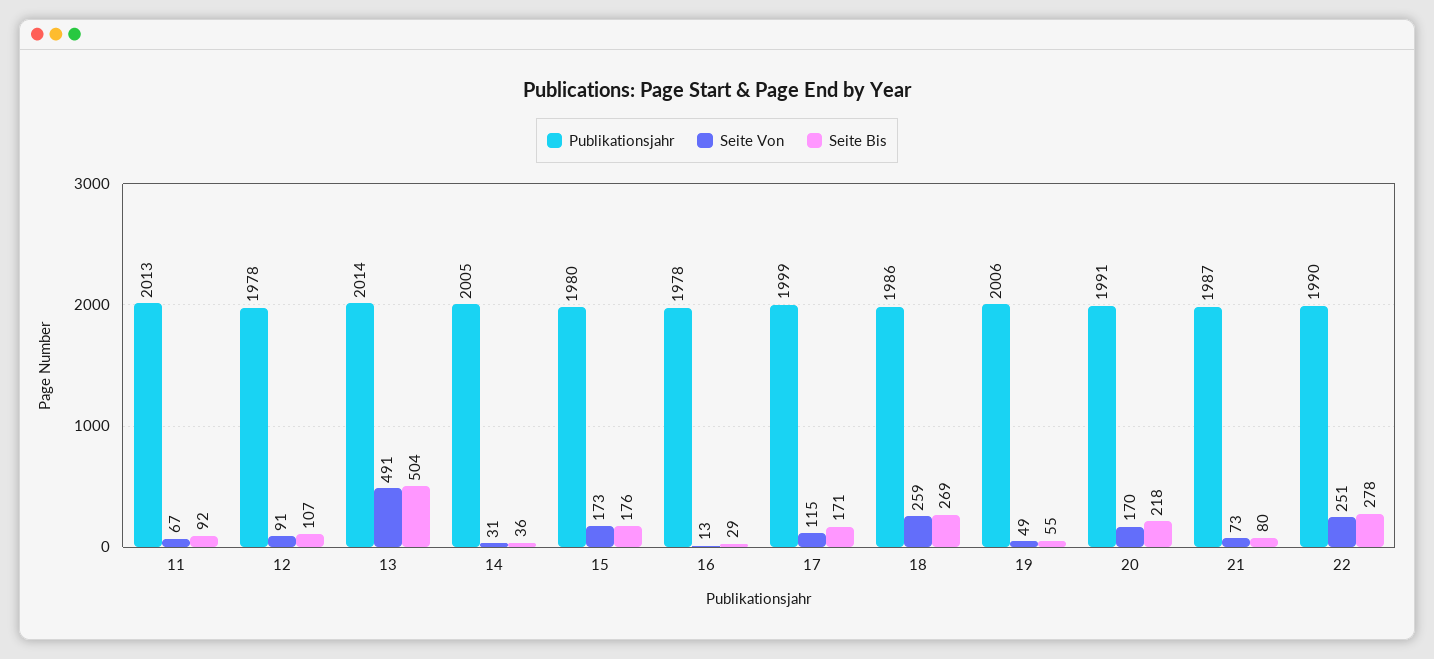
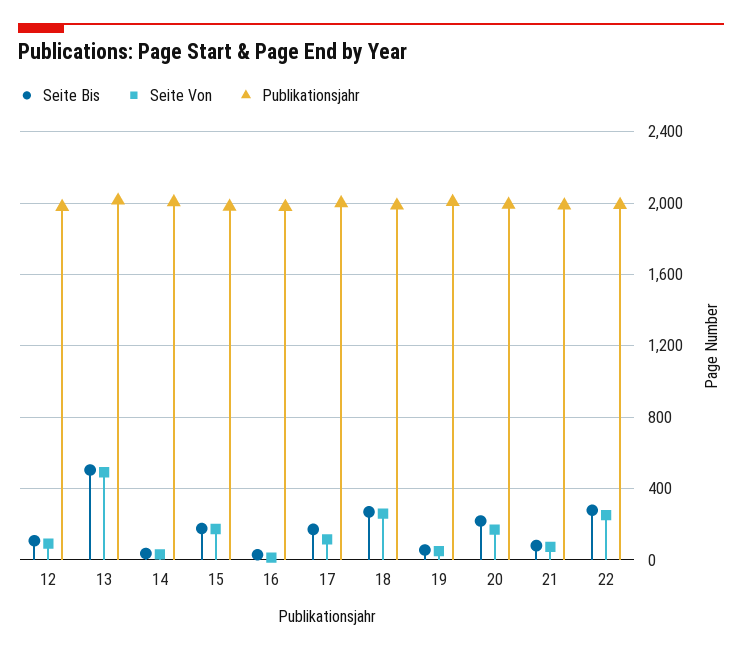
Publikationsjahr, 11: 2013 -> none
Seite Von, 11: 67 -> none
Seite Bis, 11: 92 -> none

